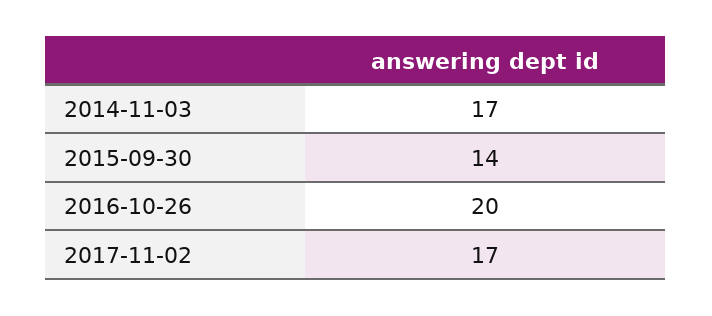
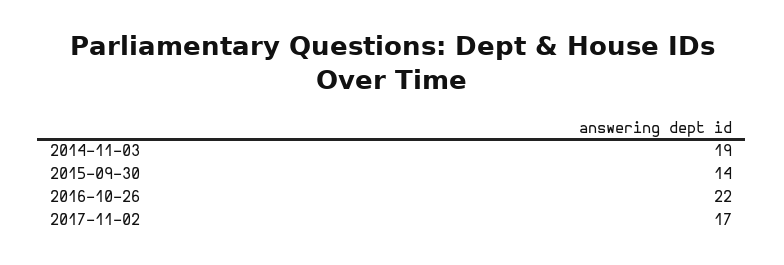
2014-11-03: 17 -> 19
2016-10-26: 20 -> 22

